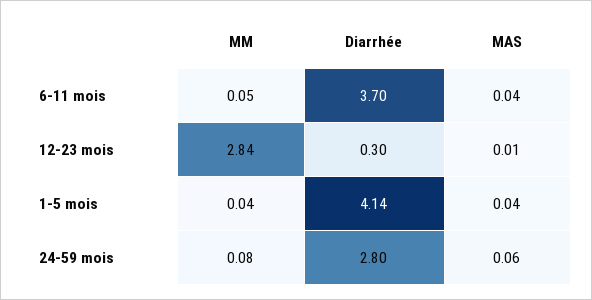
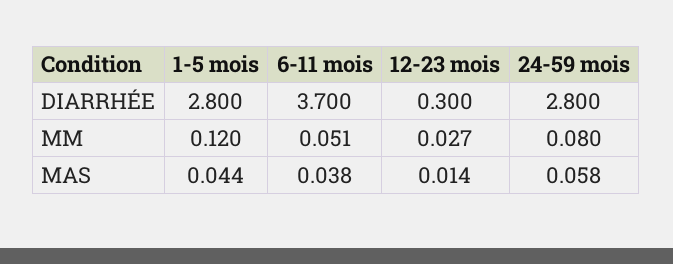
MM, 12-23 mois: 2.84 -> 0.027
MM, 1-5 mois: 0.04 -> 0.12
Diarrhée, 1-5 mois: 4.14 -> 2.8

